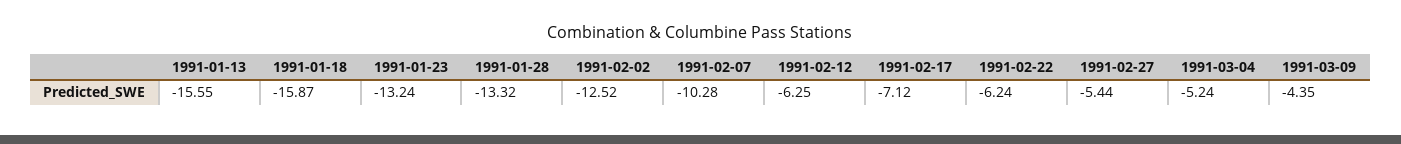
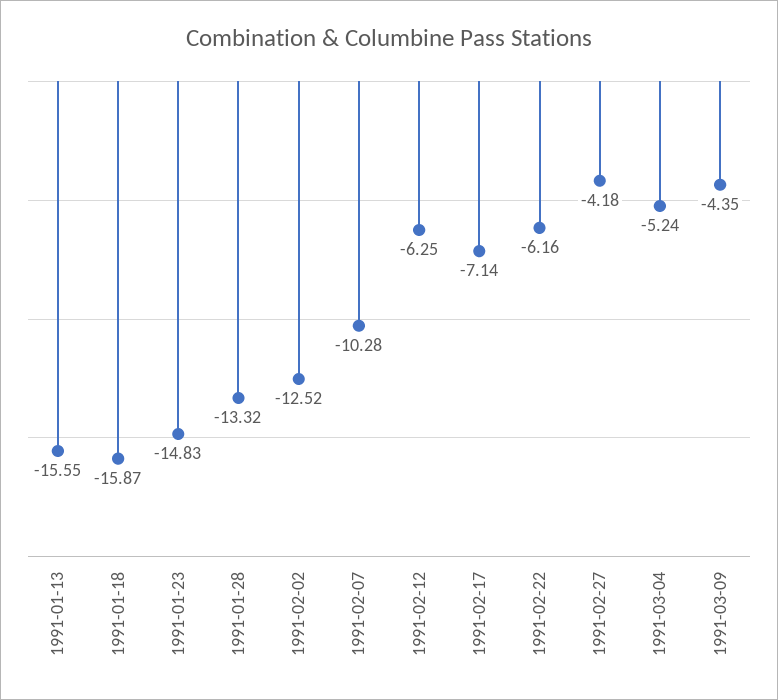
1991-01-23: -13.24 -> -14.83
1991-02-17: -7.12 -> -7.14
1991-02-22: -6.24 -> -6.16
1991-02-27: -5.44 -> -4.18

